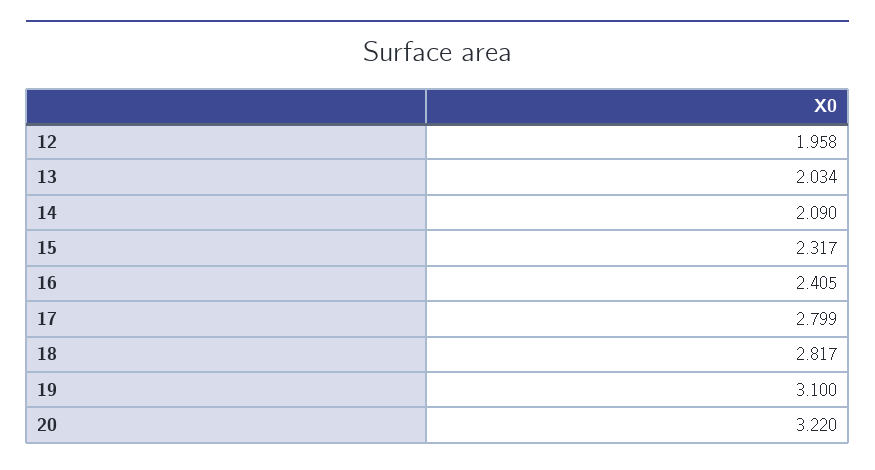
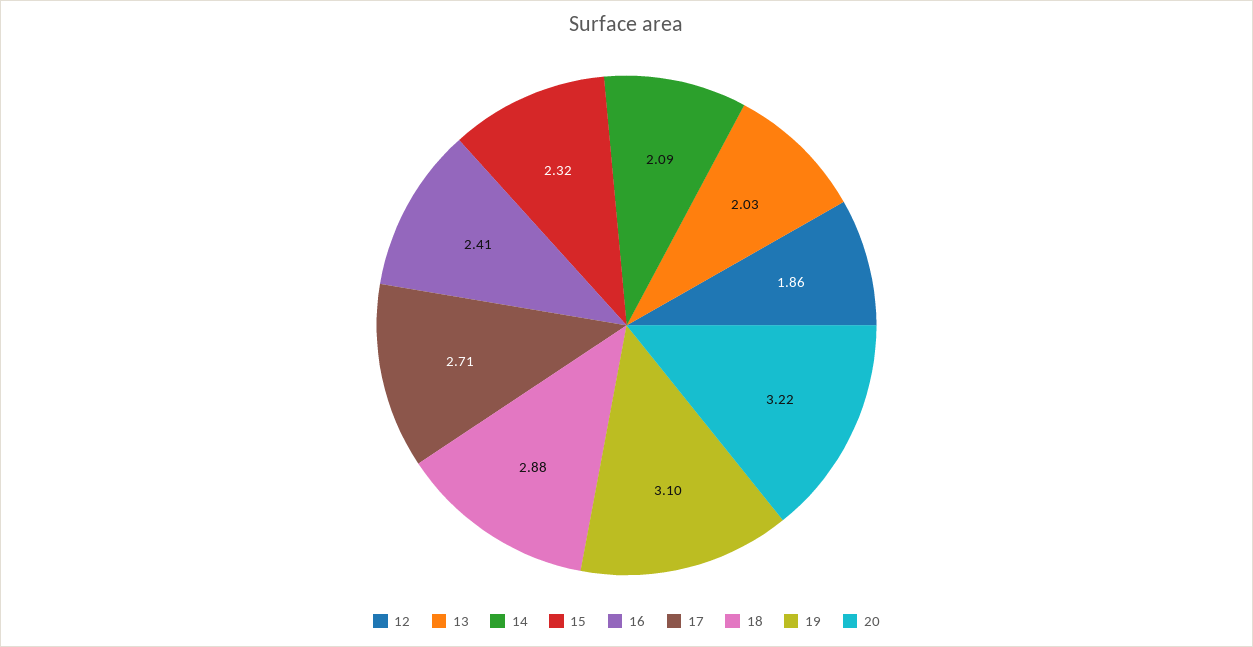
12: 1.958 -> 1.86
17: 2.799 -> 2.71
18: 2.817 -> 2.88

